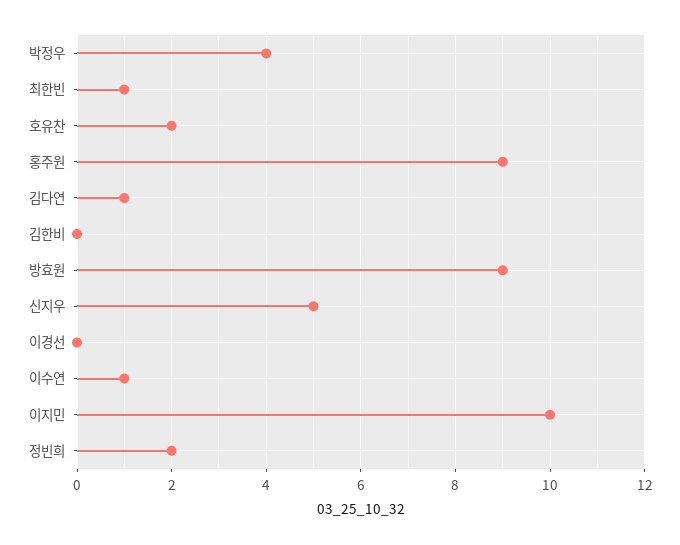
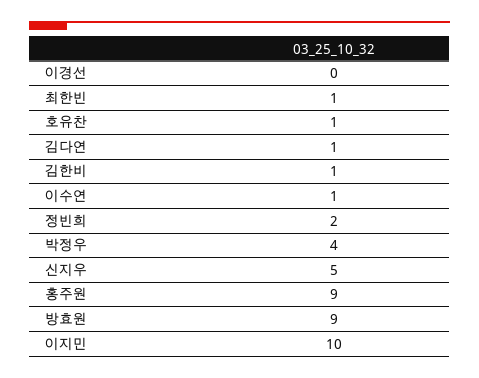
호유찬: 2 -> 1
김한비: 0 -> 1

